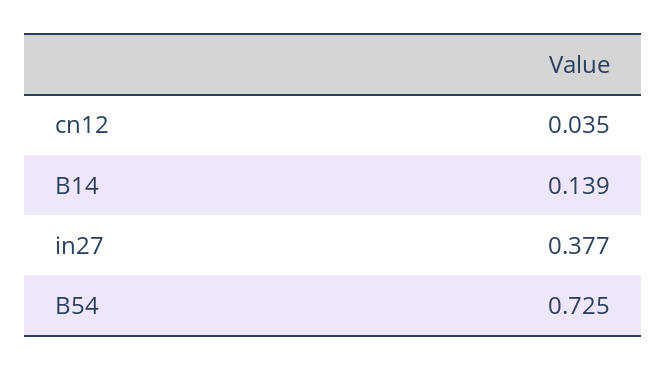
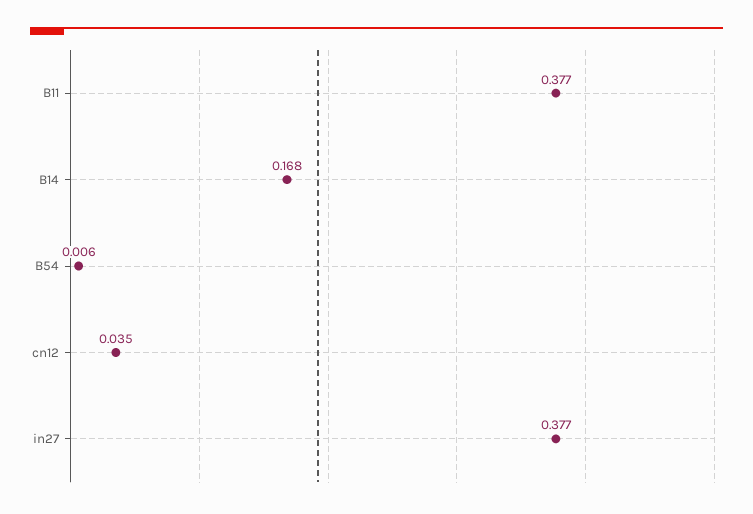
B14: 0.139 -> 0.168
B54: 0.725 -> 0.006
B11: none -> 0.377

